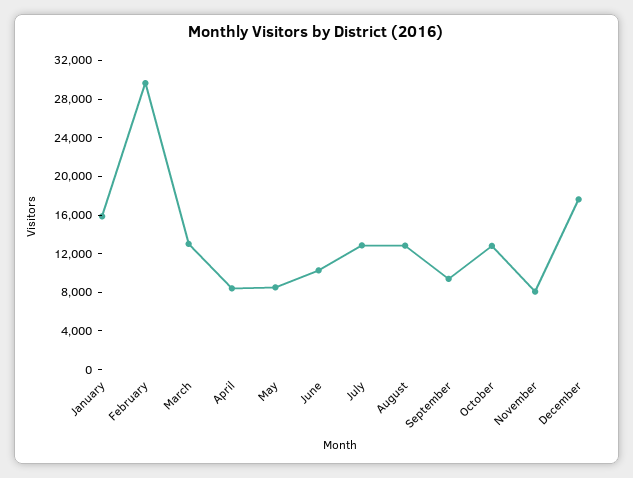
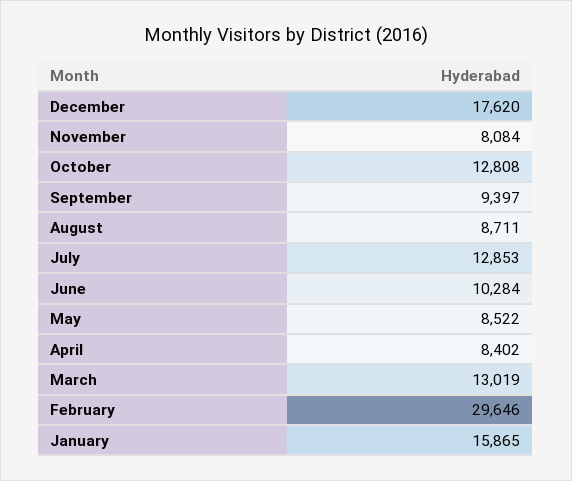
August: 13000 -> 8711

